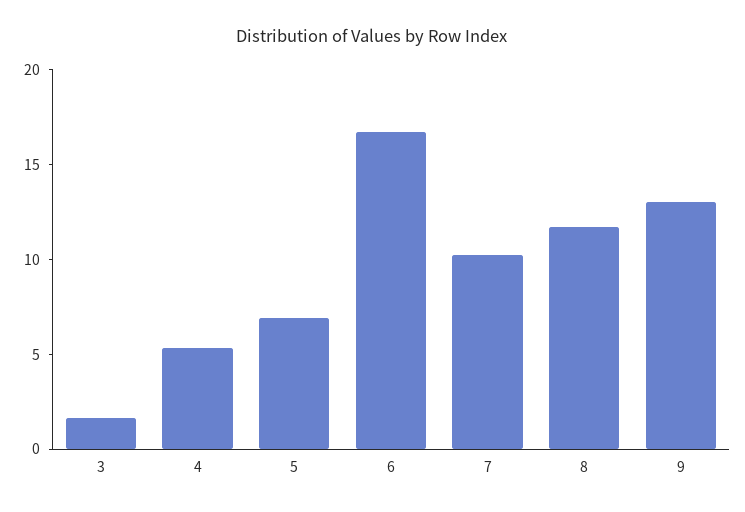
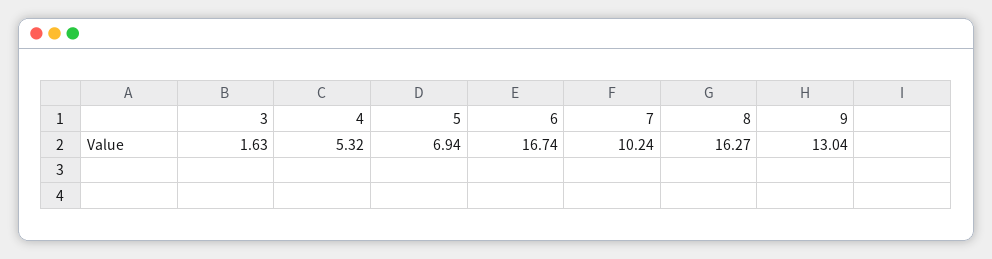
8: 12 -> 16.27

